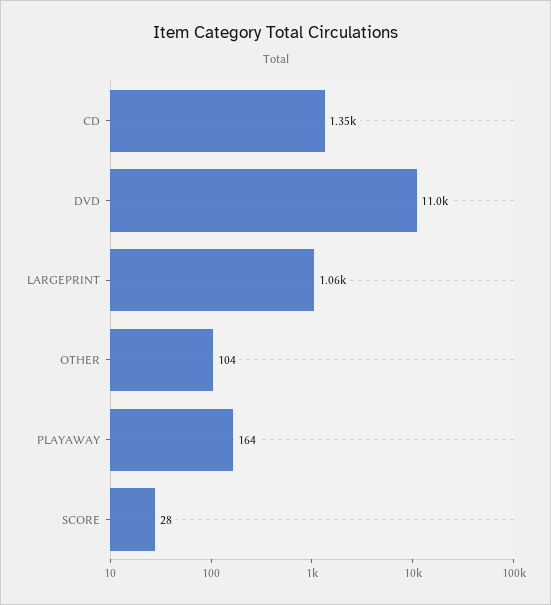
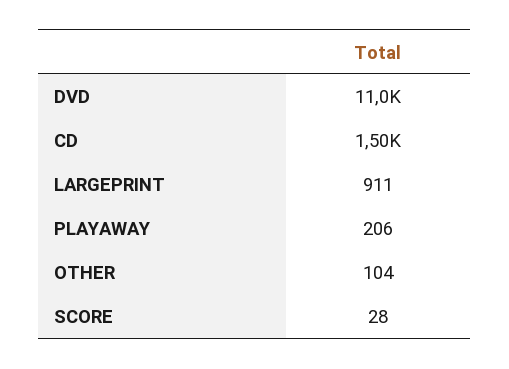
CD: 1350 -> 1500
LARGEPRINT: 1060 -> 911
PLAYAWAY: 164 -> 206

